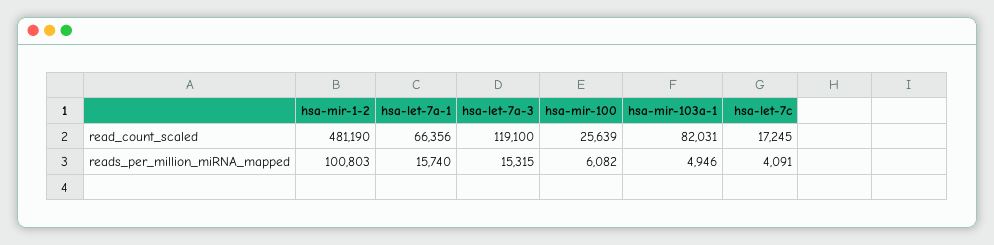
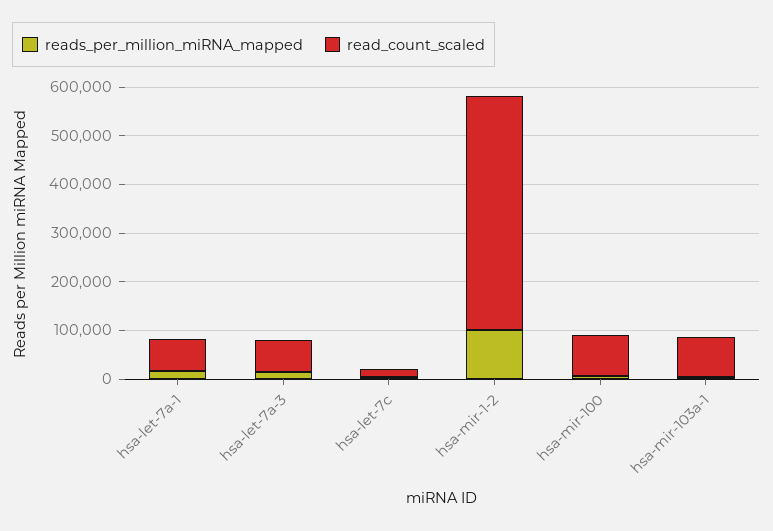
read_count_scaled, hsa-let-7a-3: 119100 -> 60000
read_count_scaled, hsa-mir-100: 25639 -> 80000

